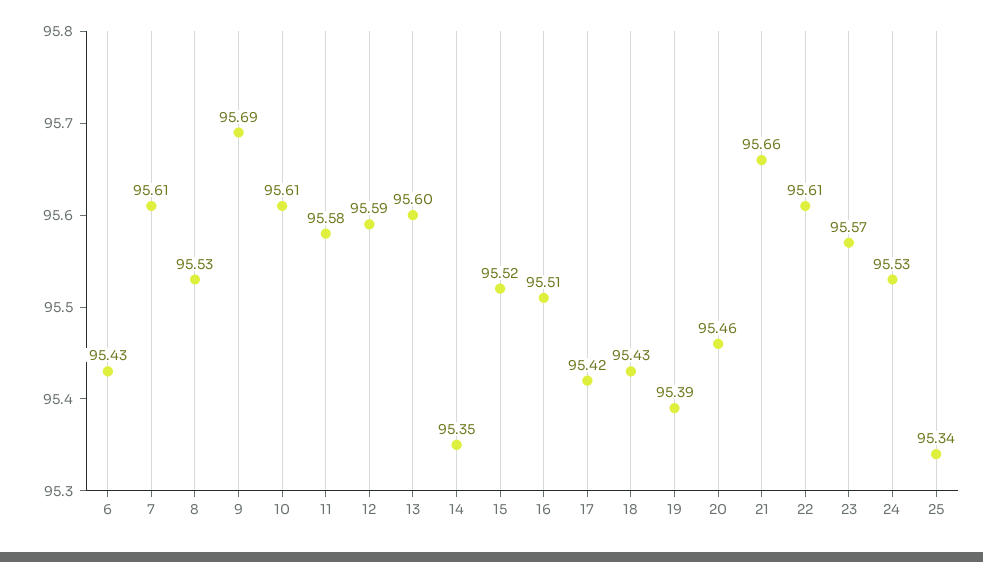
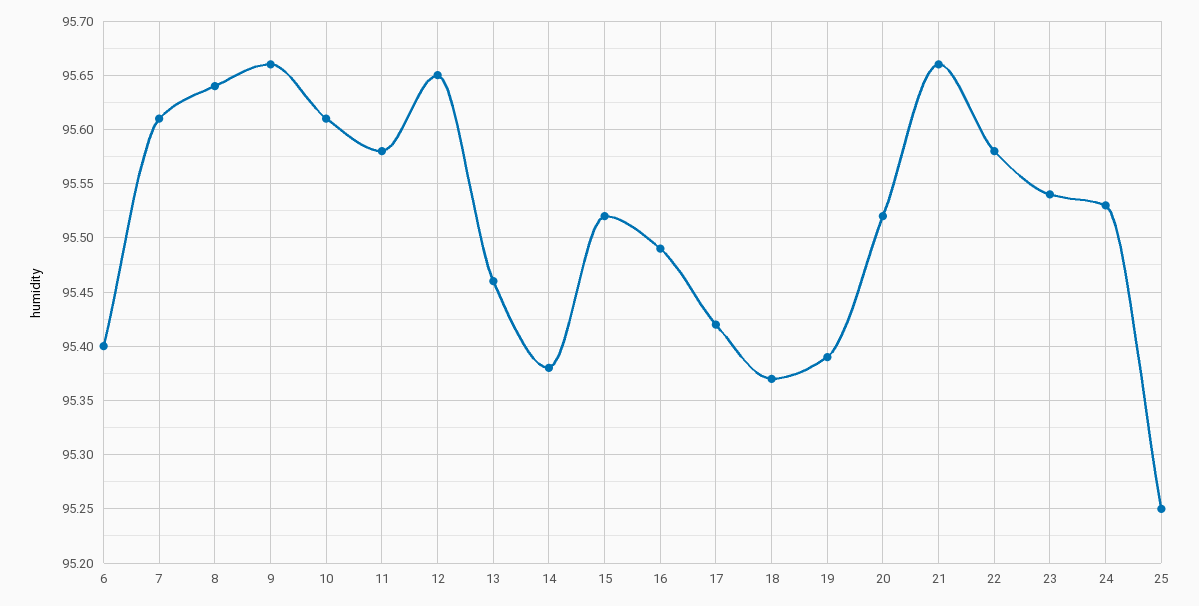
6: 95.43 -> 95.4
8: 95.53 -> 95.64
9: 95.69 -> 95.66
12: 95.59 -> 95.65
13: 95.6 -> 95.46
14: 95.35 -> 95.38
16: 95.51 -> 95.49
18: 95.43 -> 95.37
20: 95.46 -> 95.52
22: 95.61 -> 95.58
23: 95.57 -> 95.54
25: 95.34 -> 95.25

